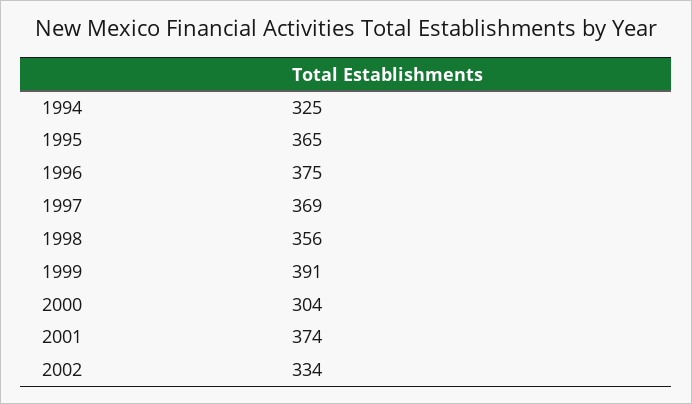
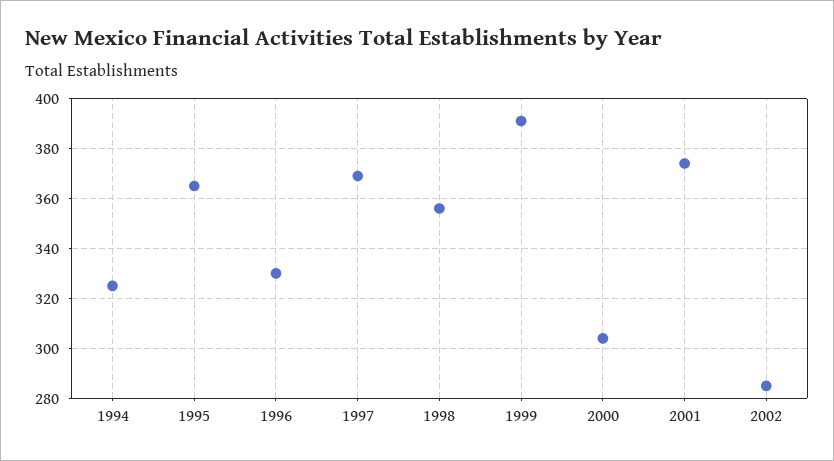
1996: 375 -> 330
2002: 334 -> 285

